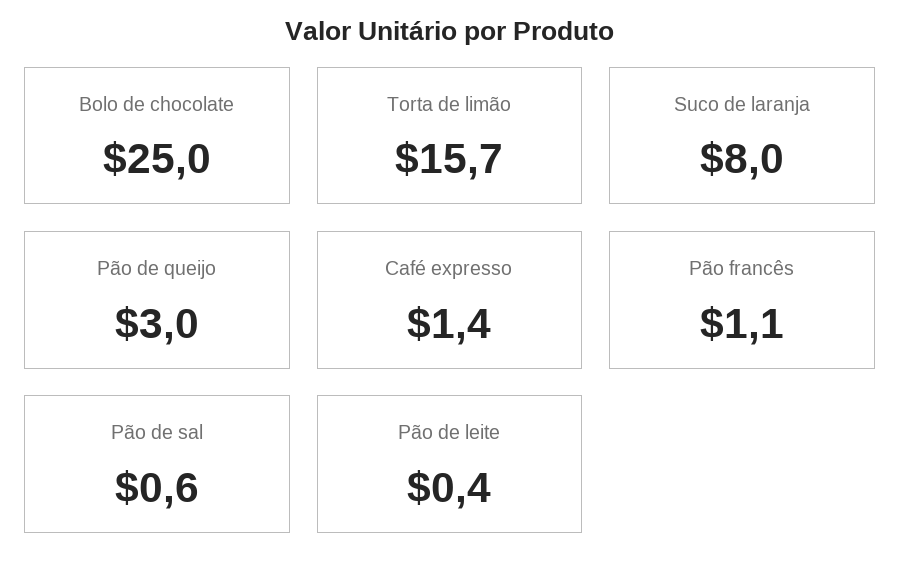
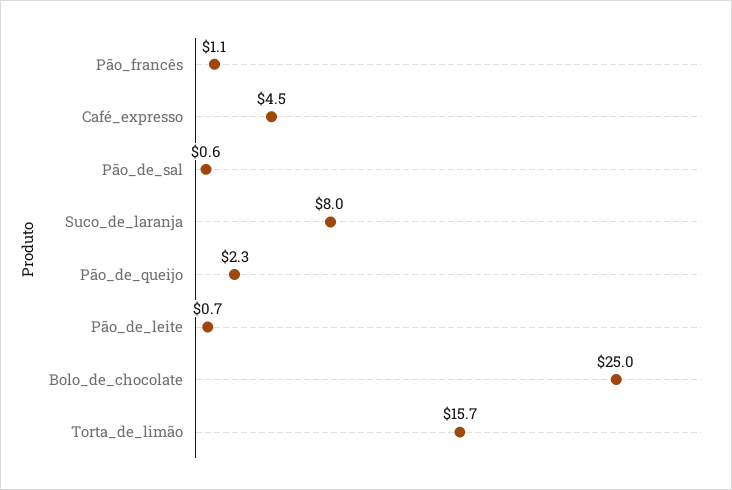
Pão de queijo: 3 -> 2.3
Café expresso: 1.4 -> 4.5
Pão de leite: 0.4 -> 0.7

